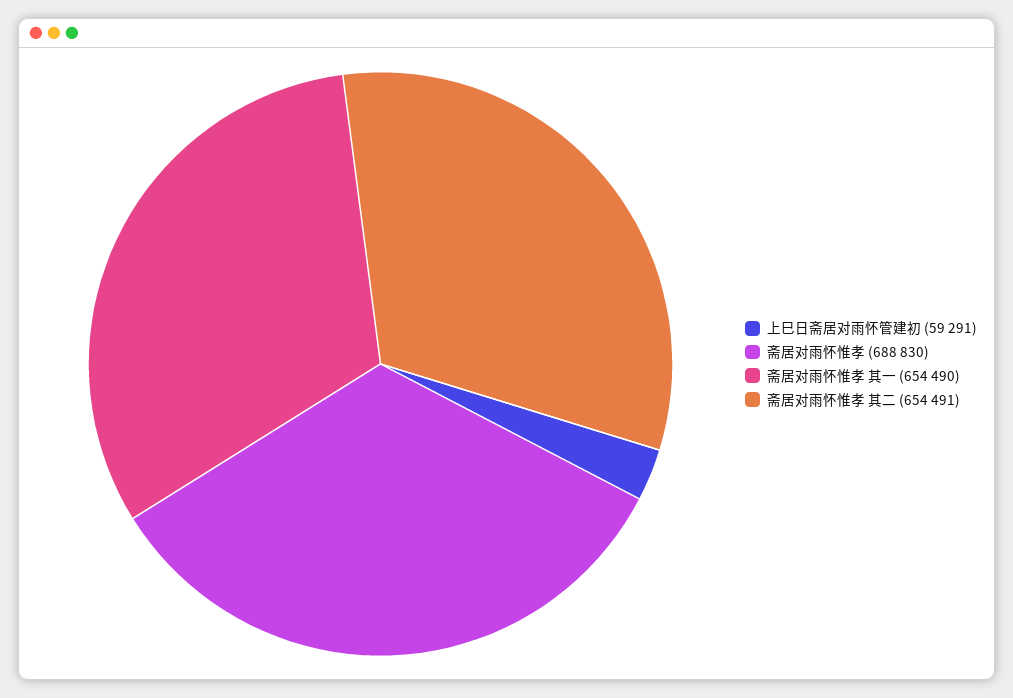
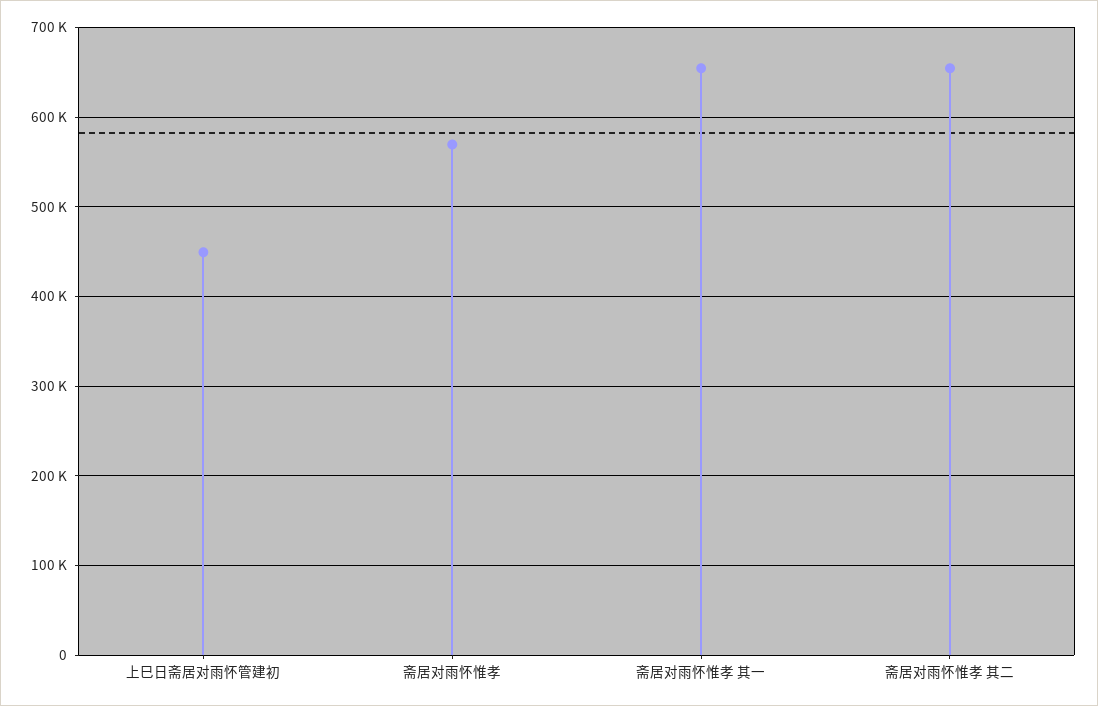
上巳日斋居对雨怀管建初: 59291 -> 450000
斋居对雨怀惟孝: 688830 -> 570000

